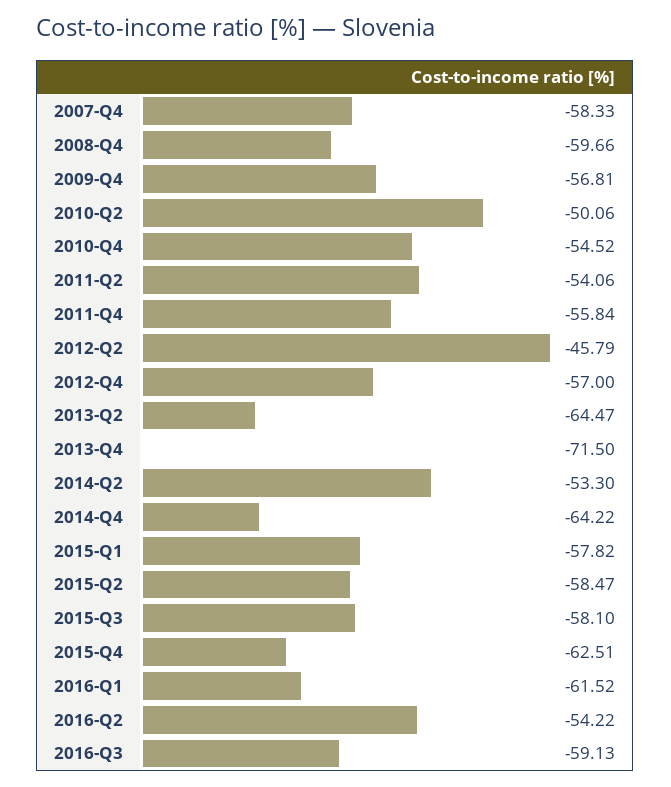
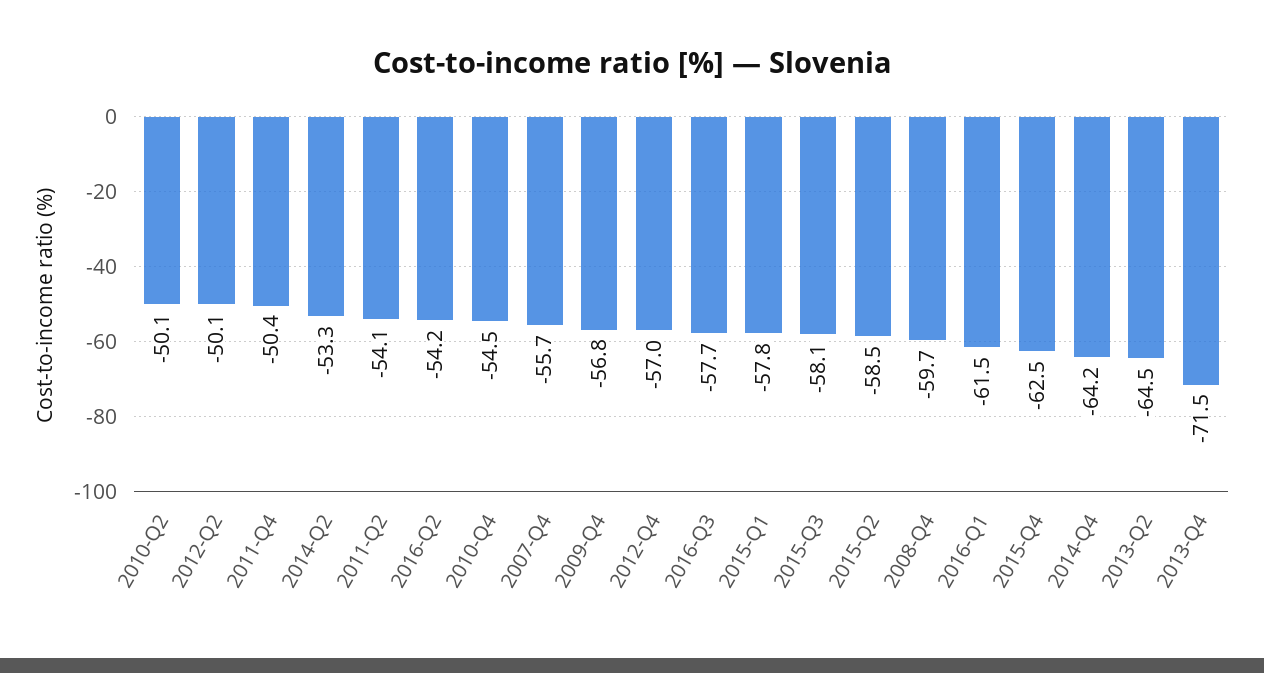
2007-Q4: -58.33 -> -55.7
2011-Q4: -55.84 -> -50.4
2012-Q2: -45.79 -> -50.1
2016-Q3: -59.13 -> -57.7

